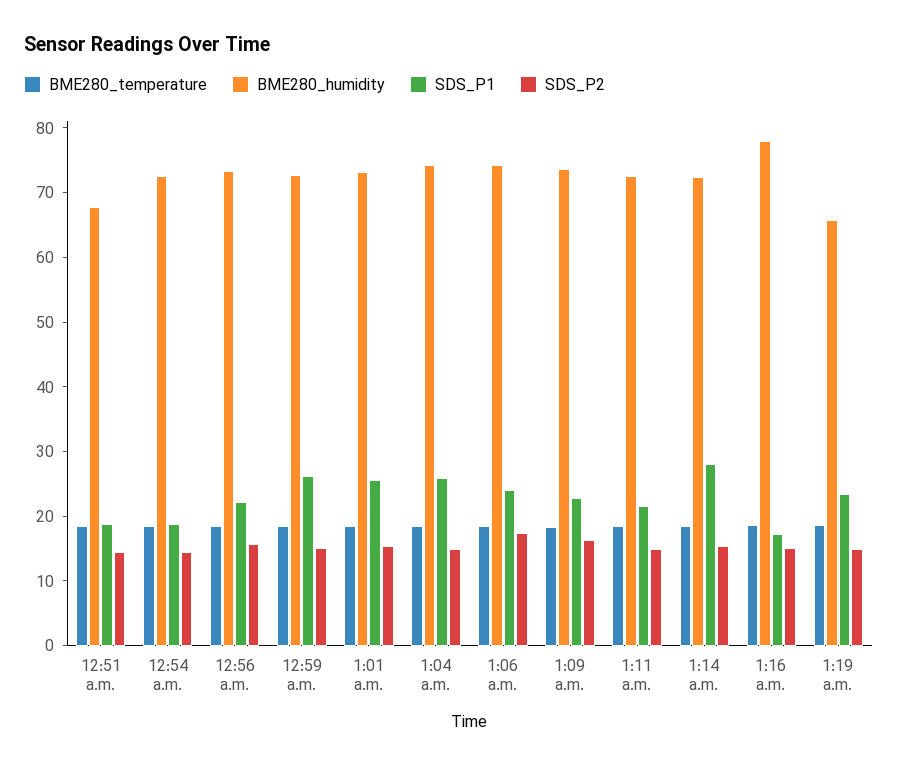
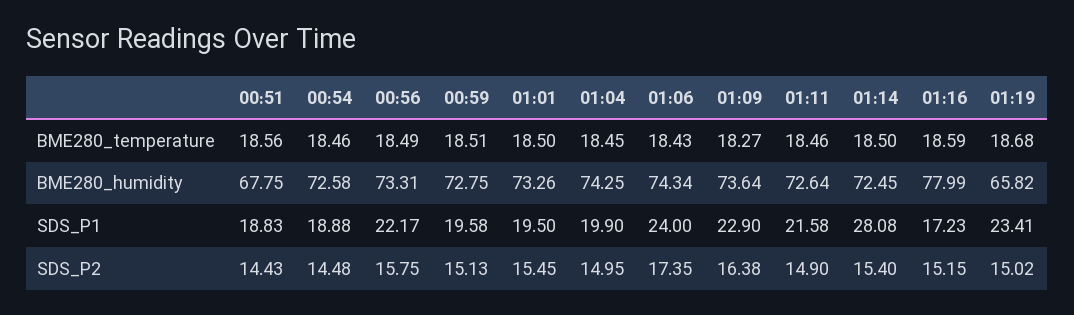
SDS_P1, 12:59 a.m.: 26 -> 19.58
SDS_P1, 1:01 a.m.: 26 -> 19.5
SDS_P1, 1:04 a.m.: 26 -> 19.9

